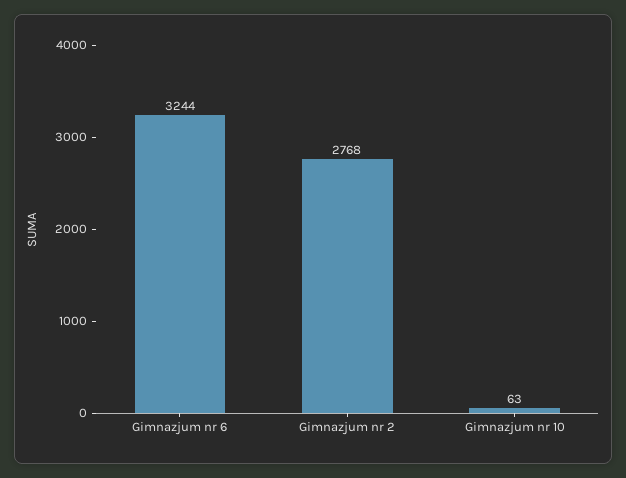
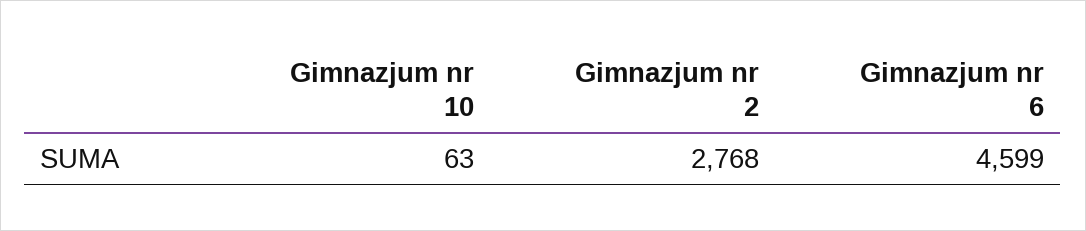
Gimnazjum nr 6: 3244 -> 4599

